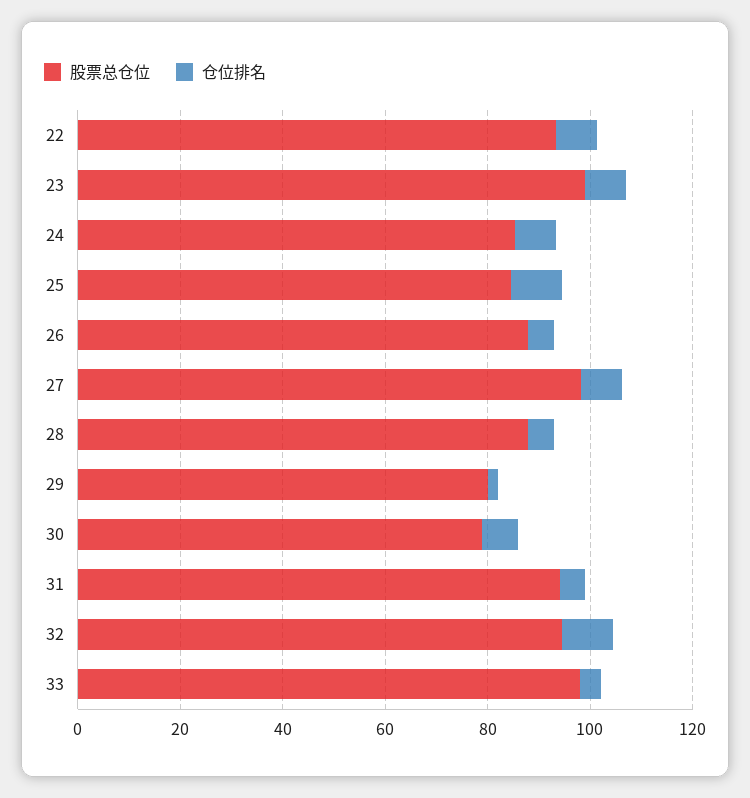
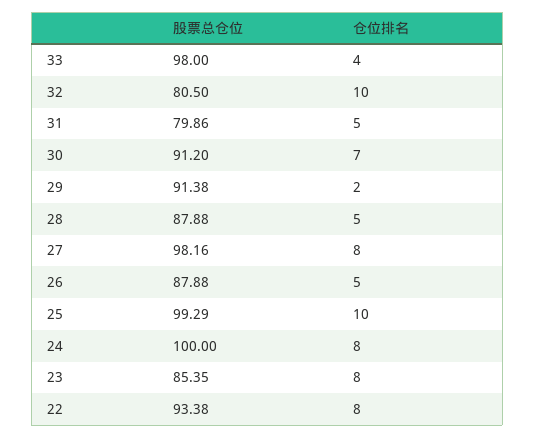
股票总仓位, 23: 100 -> 85.35
股票总仓位, 24: 85 -> 100
股票总仓位, 25: 85 -> 99.29
股票总仓位, 29: 80 -> 91.38
股票总仓位, 30: 80 -> 91.2
股票总仓位, 31: 95 -> 79.86
股票总仓位, 32: 95 -> 80.5

